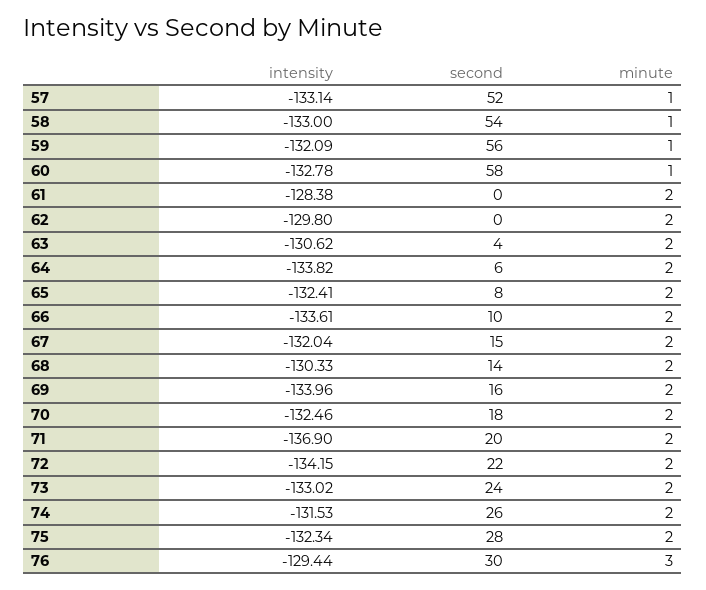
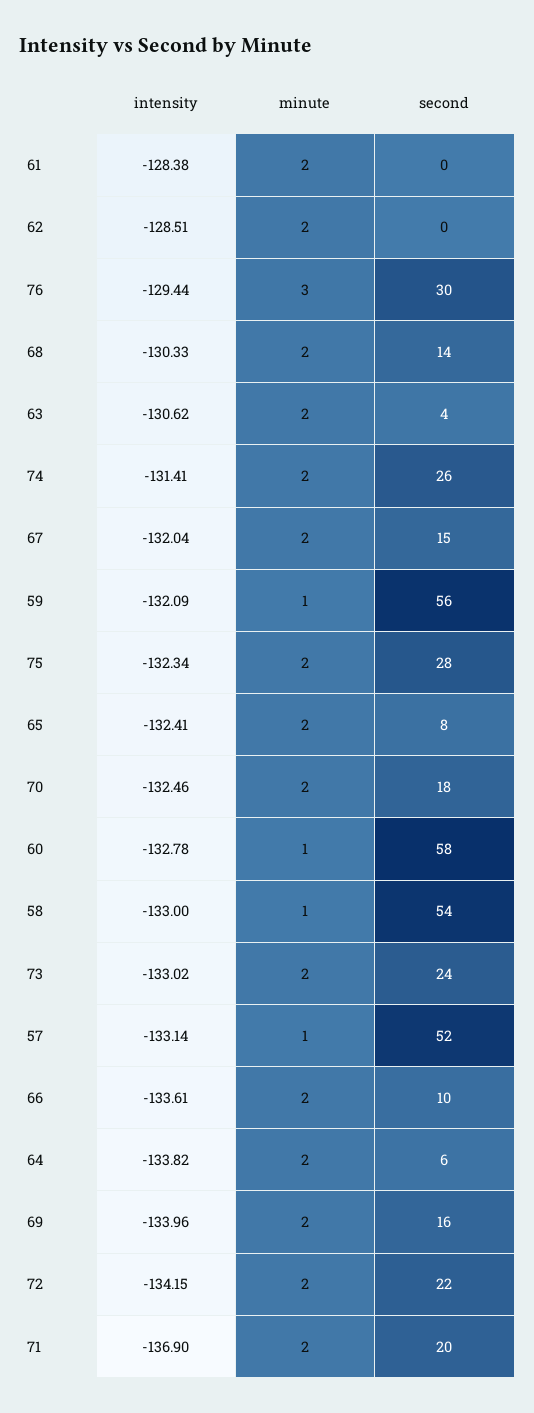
intensity, 62: -129.8 -> -128.51
intensity, 74: -131.53 -> -131.41

